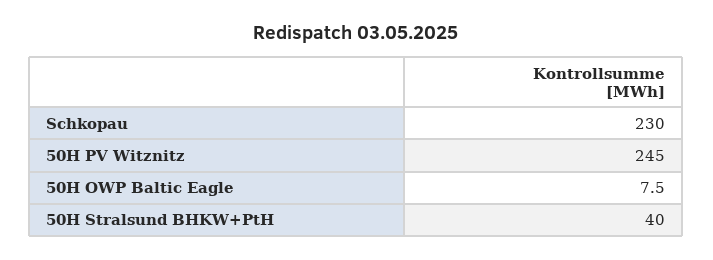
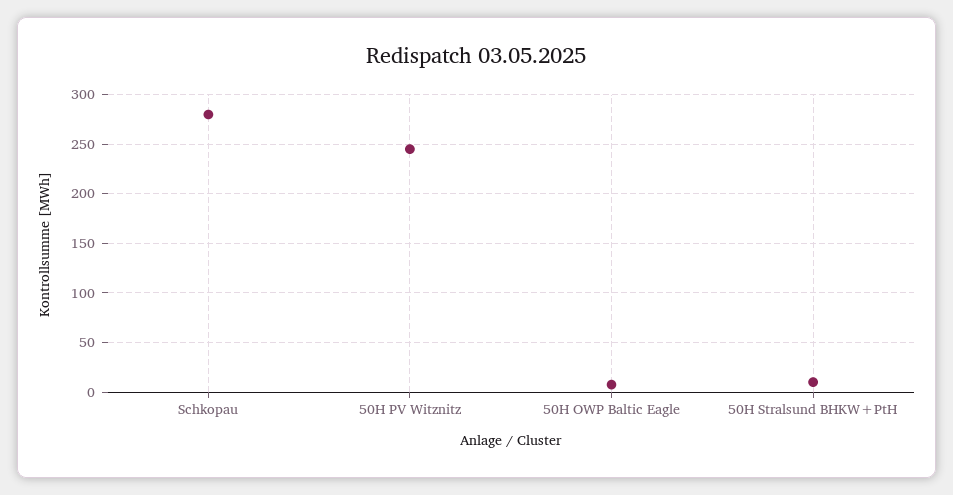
Schkopau: 230 -> 280
50H Stralsund BHKW+PtH: 40 -> 10

